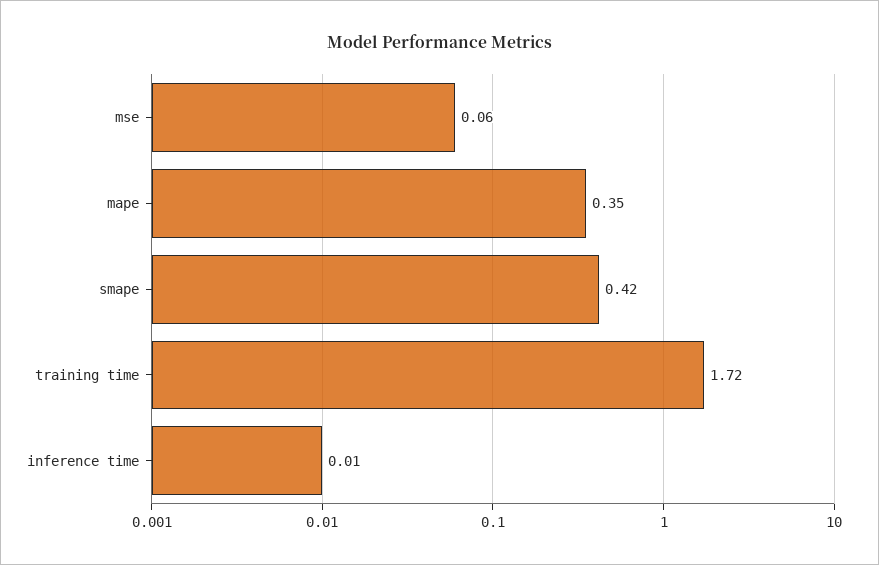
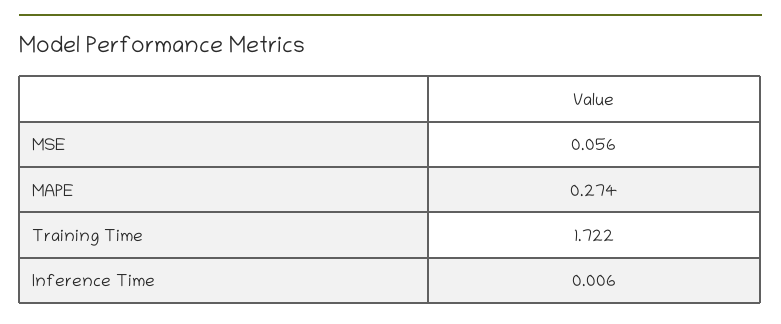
mape: 0.35 -> 0.274
smape: 0.42 -> none

